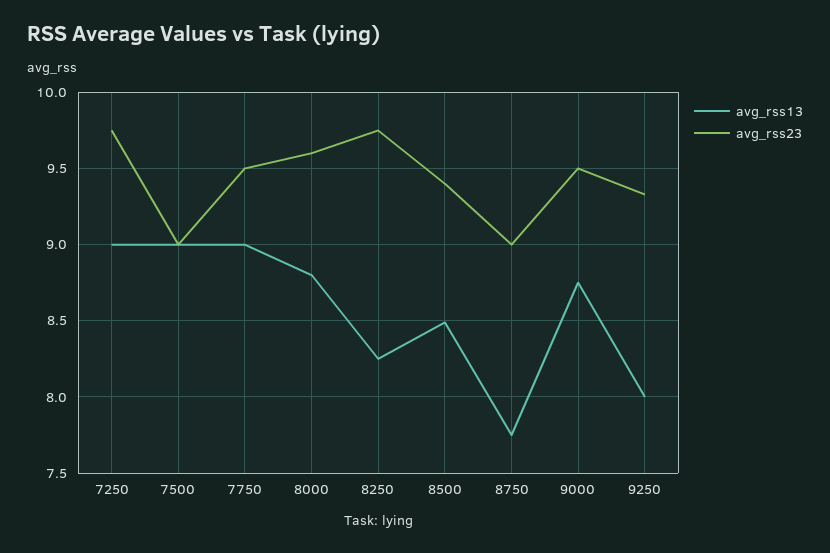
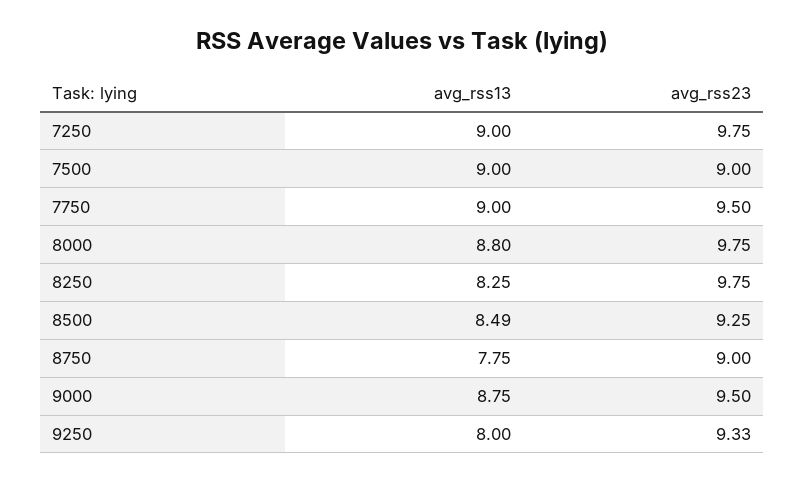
avg_rss23, 8000: 9.6 -> 9.75
avg_rss23, 8500: 9.4 -> 9.25

